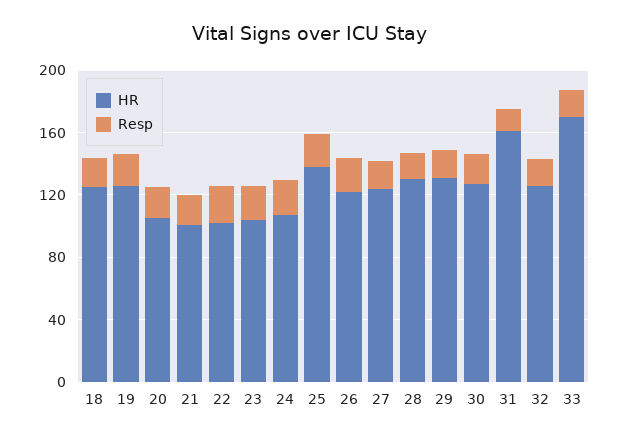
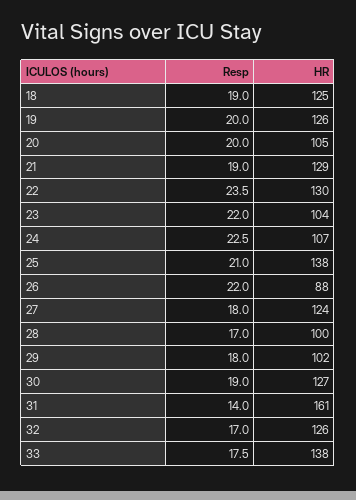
HR, 21: 100 -> 129
HR, 22: 100 -> 130
HR, 26: 120 -> 88
HR, 28: 130 -> 100
HR, 29: 130 -> 102
HR, 33: 170 -> 138

